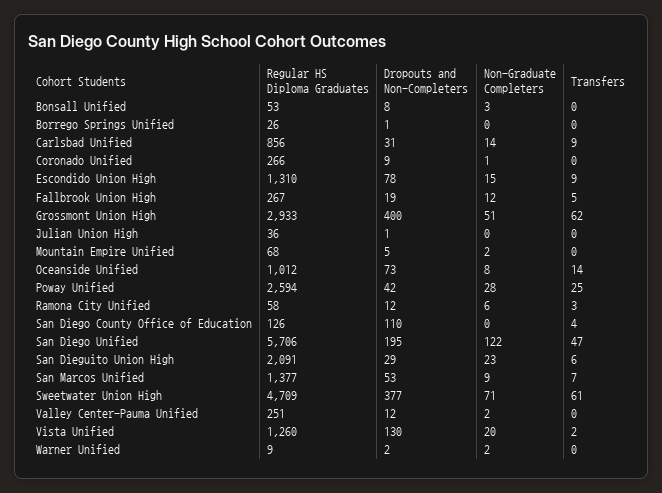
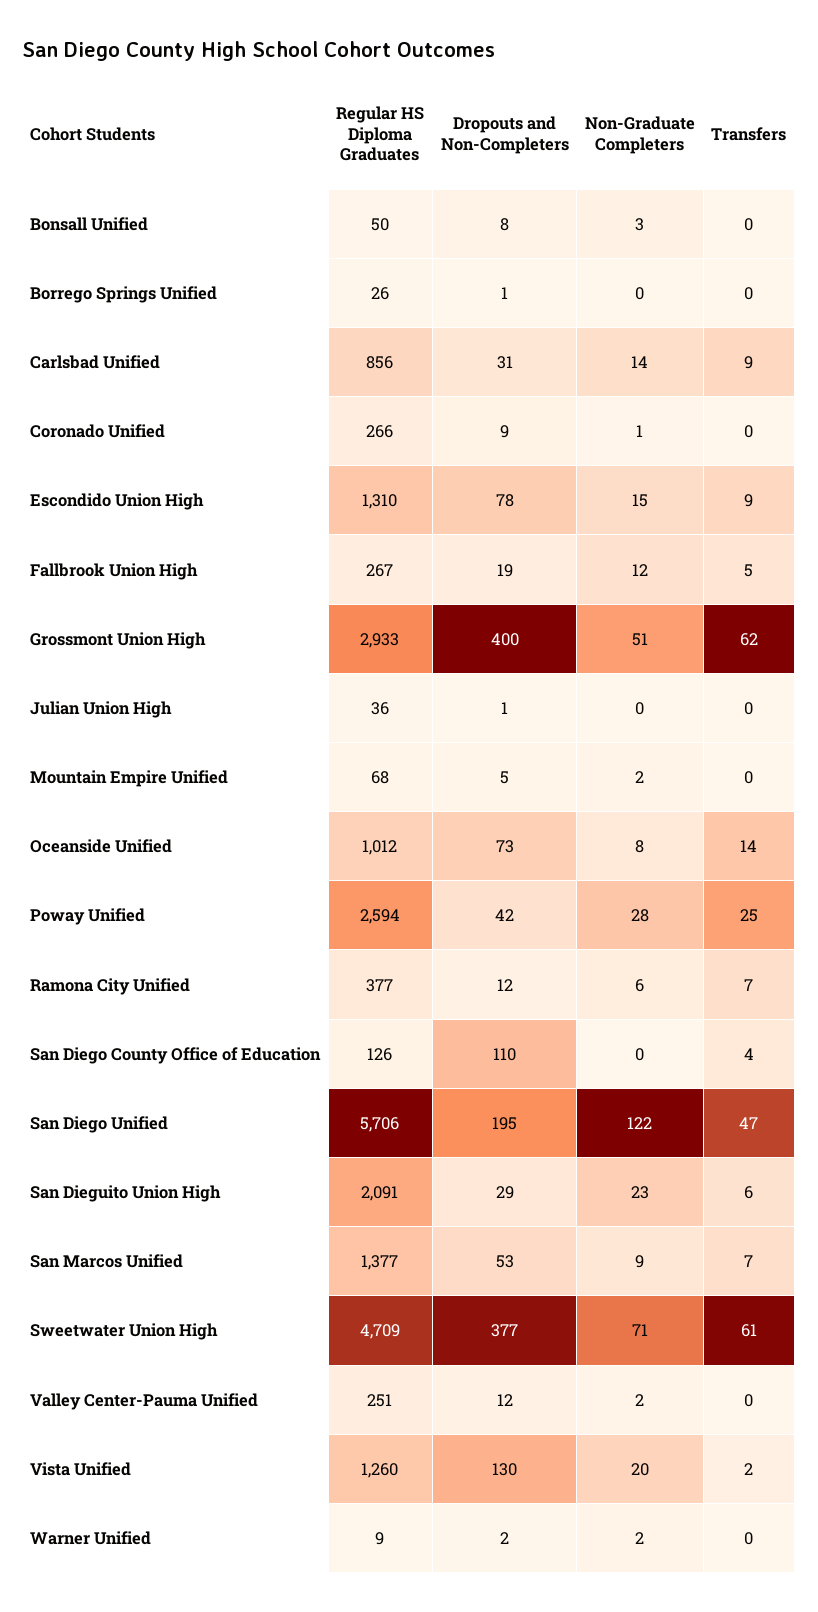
Regular HS Diploma Graduates, Bonsall Unified: 53 -> 50
Regular HS Diploma Graduates, Ramona City Unified: 58 -> 377
Transfers, Ramona City Unified: 3 -> 7

